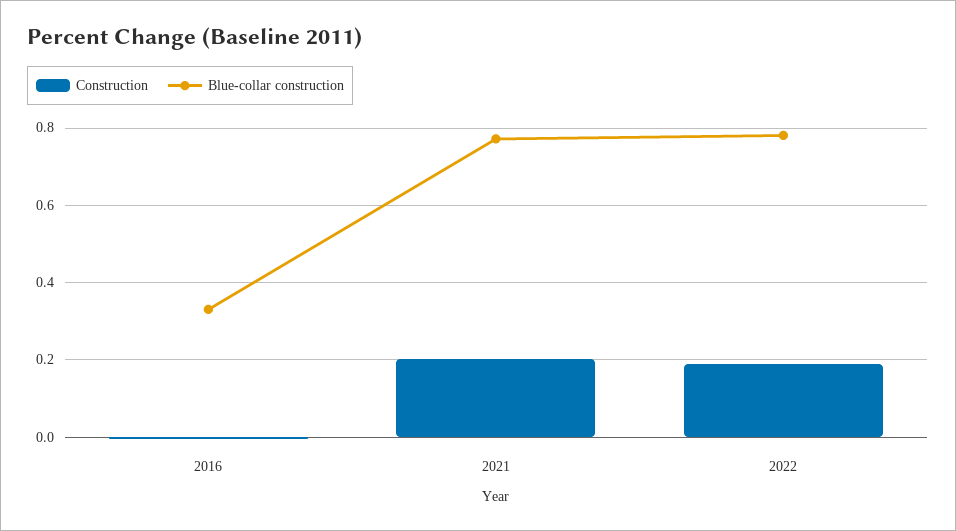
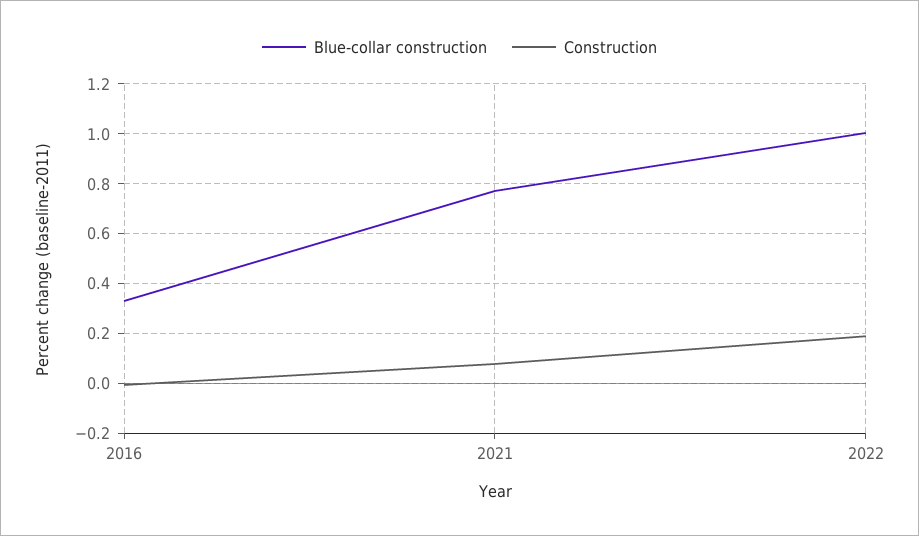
Construction, 2021: 0.2 -> 0.075
Blue-collar construction, 2022: 0.78 -> 1

